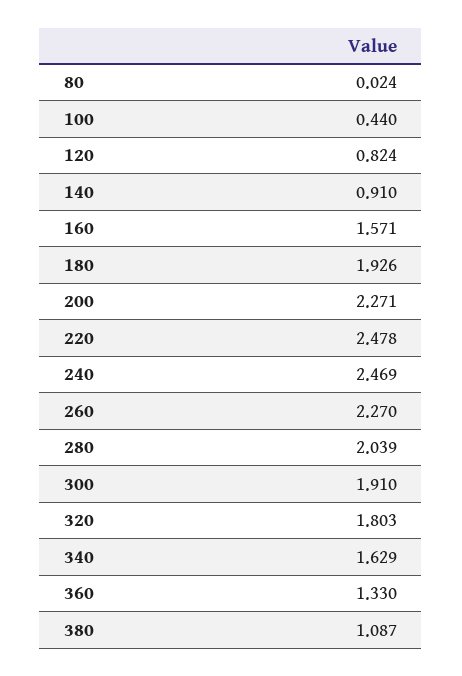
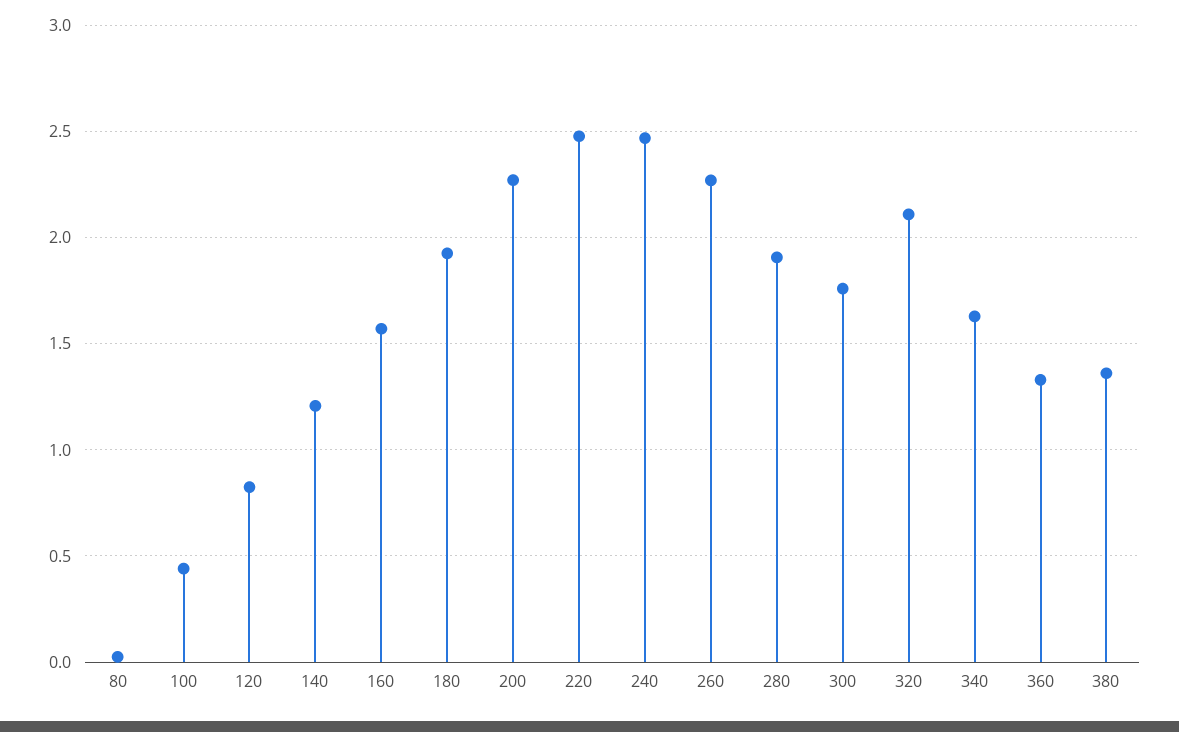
140: 0.91 -> 1.2
280: 2.039 -> 1.9
300: 1.91 -> 1.75
320: 1.803 -> 2.1
380: 1.087 -> 1.35

